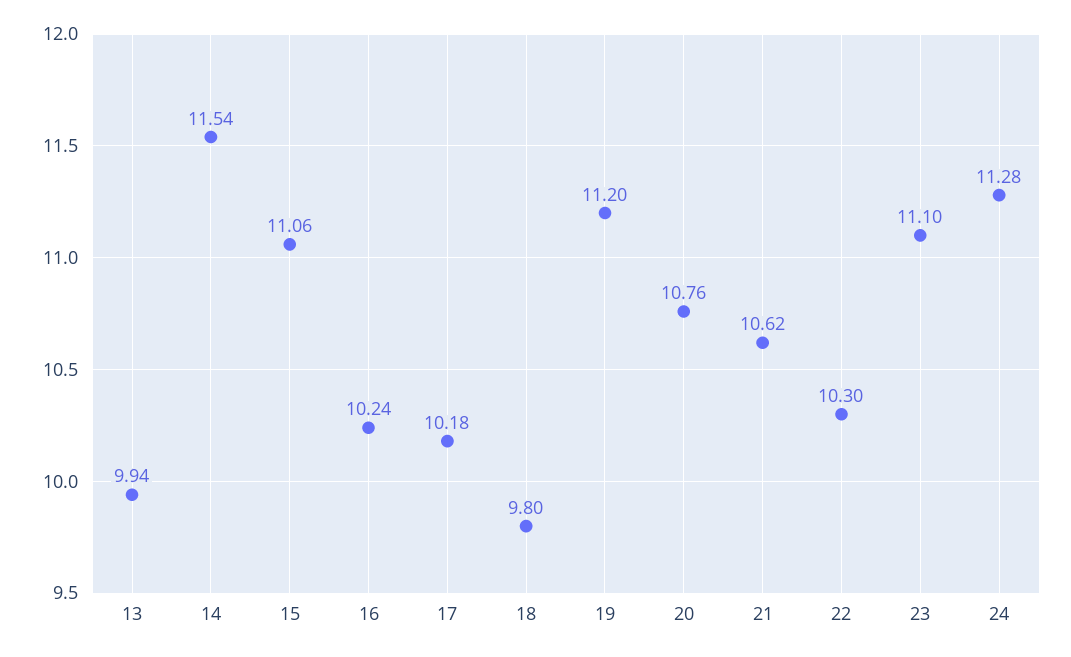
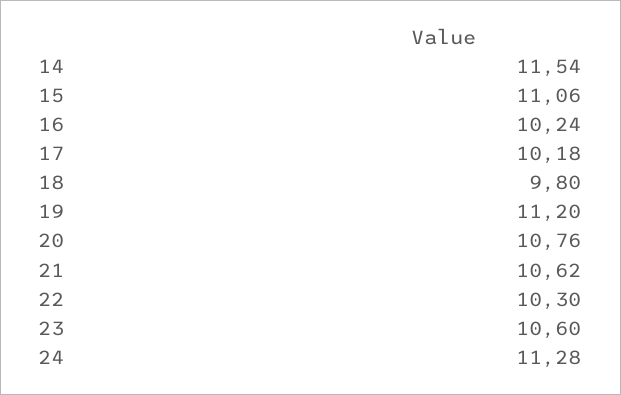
13: 9.94 -> none
23: 11.1 -> 10.6

